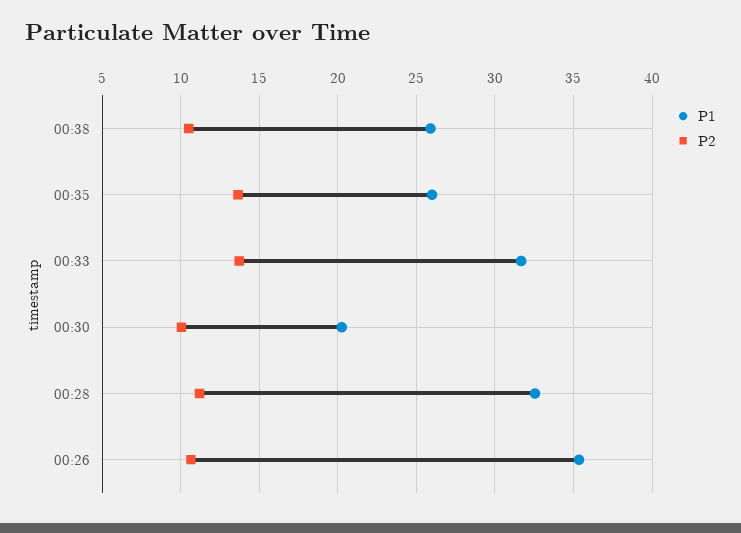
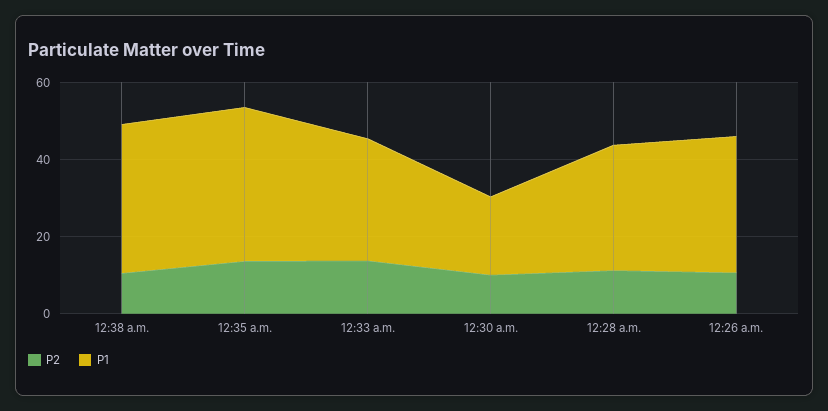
P1, 00:38: 26 -> 40
P1, 00:35: 26 -> 40

